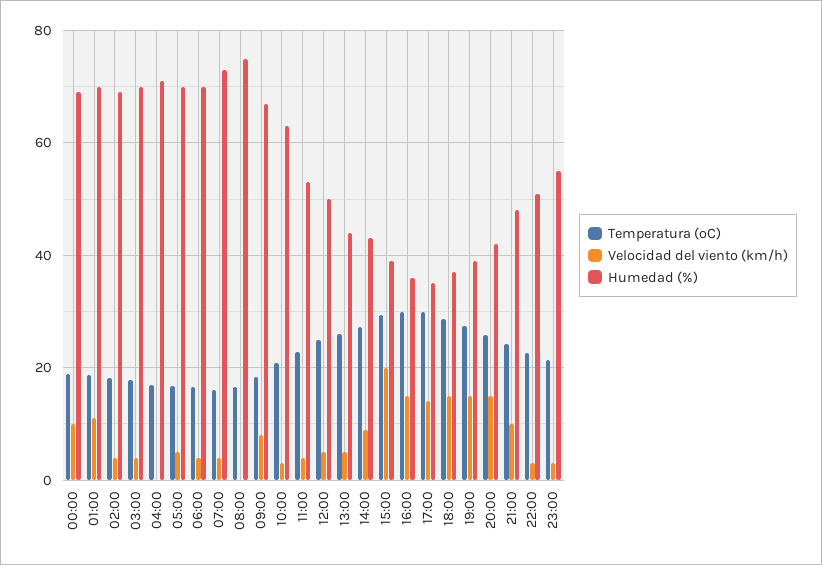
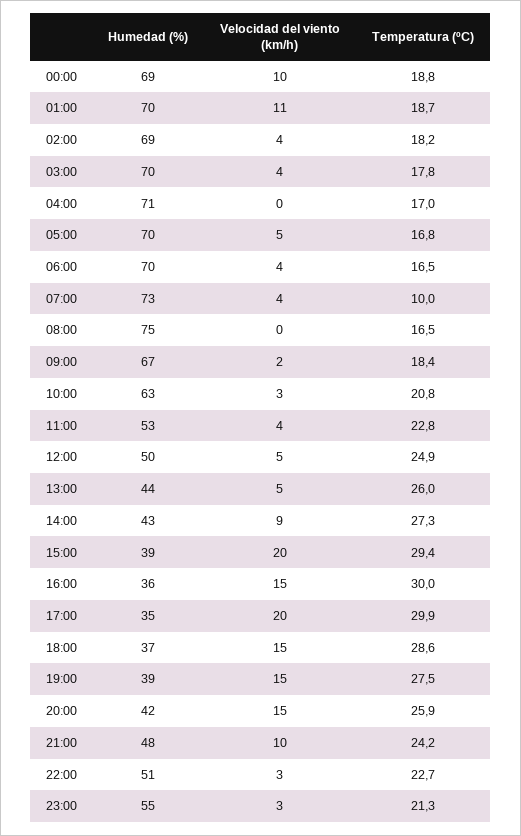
Temperatura (ºC), 07:00: 16 -> 10
Velocidad del viento (km/h), 09:00: 8 -> 2
Velocidad del viento (km/h), 17:00: 14 -> 20

